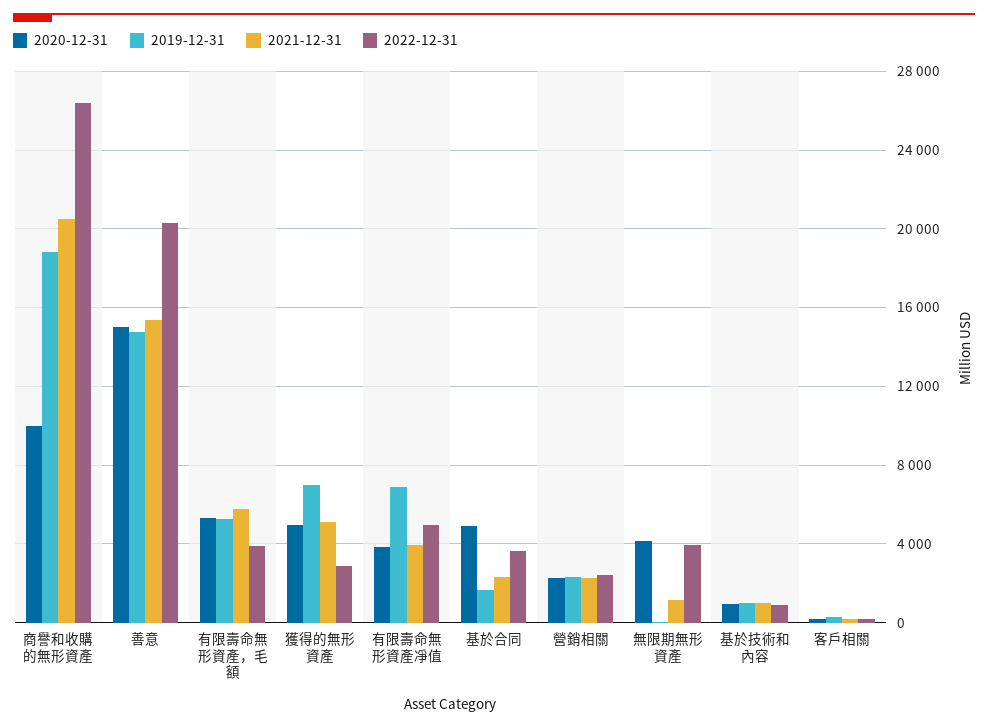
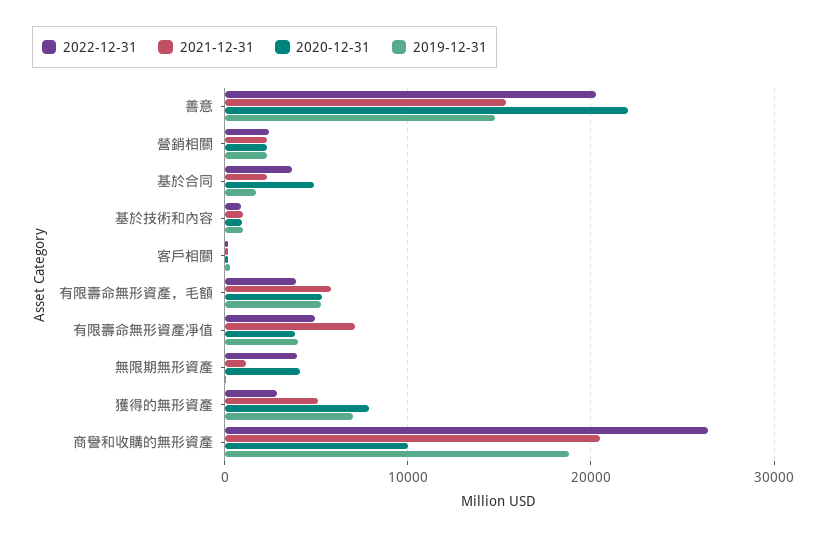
2020-12-31, 善意: 15000 -> 22000
2020-12-31, 獲得的無形資產: 5000 -> 8000
2019-12-31, 有限壽命無形資產凈值: 7000 -> 4000
2021-12-31, 有限壽命無形資產凈值: 4000 -> 7000

